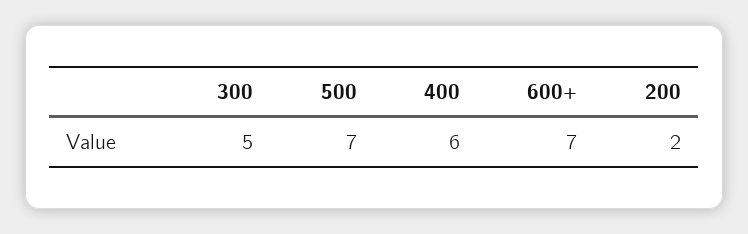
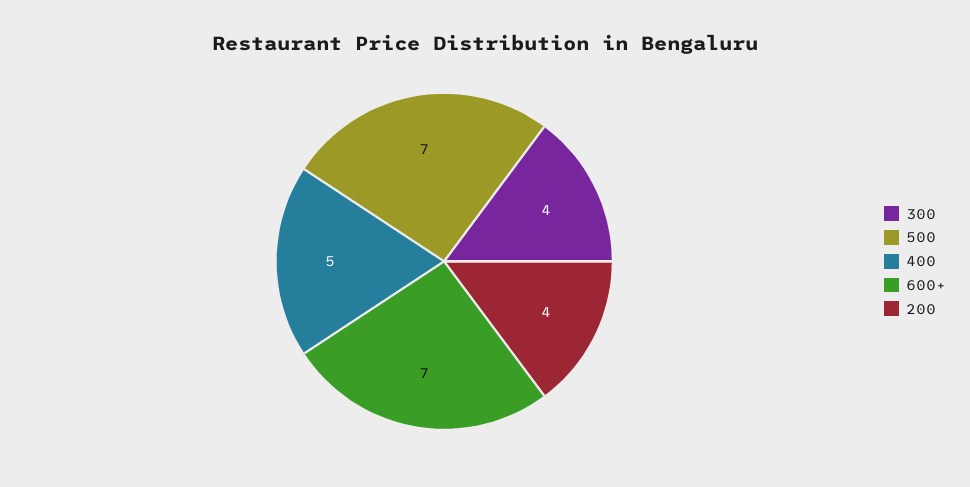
300: 5 -> 4
400: 6 -> 5
200: 2 -> 4

